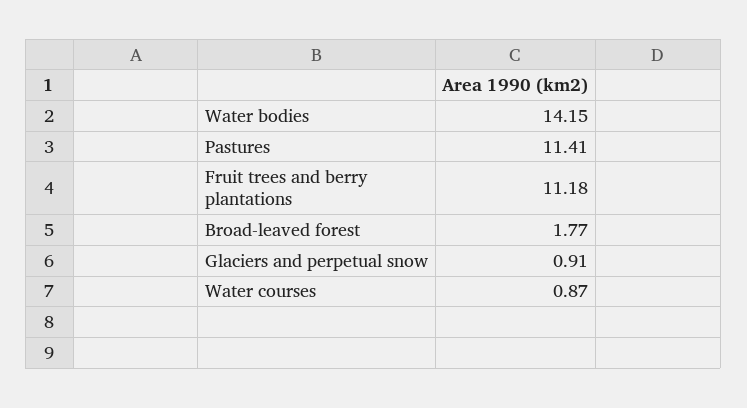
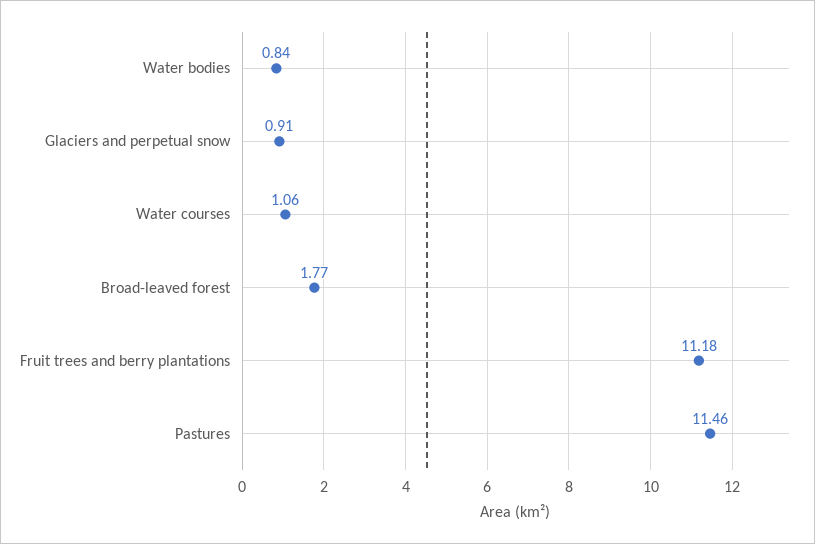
Water bodies: 14.15 -> 0.84
Pastures: 11.41 -> 11.46
Water courses: 0.87 -> 1.06

